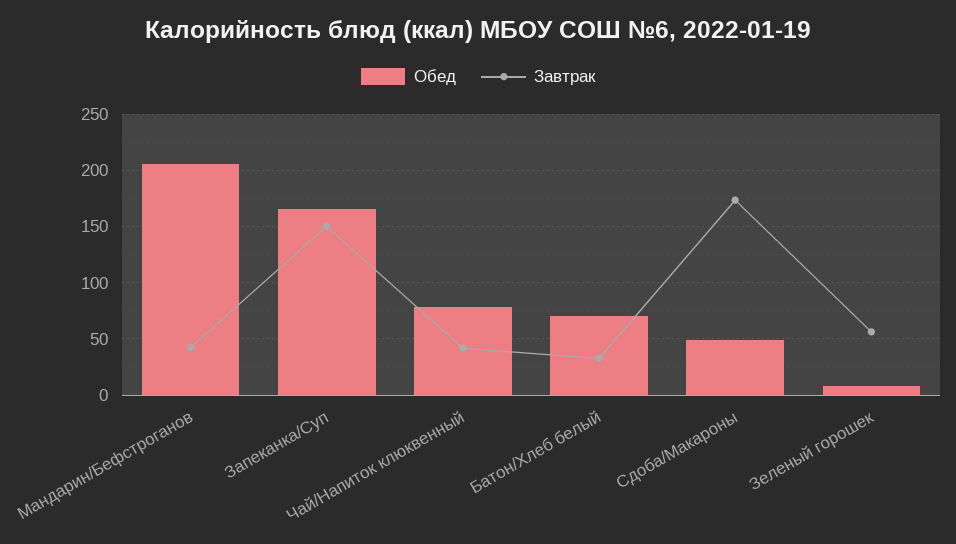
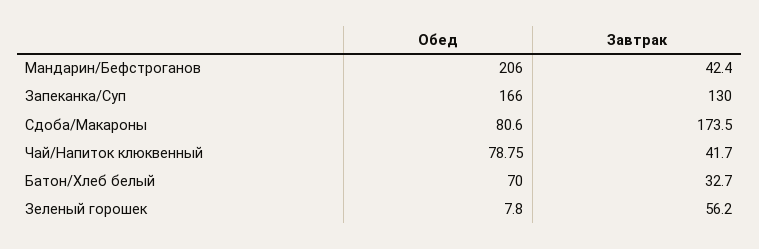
Завтрак, Запеканка/Суп: 150 -> 130
Обед, Сдоба/Макароны: 50 -> 80.6

